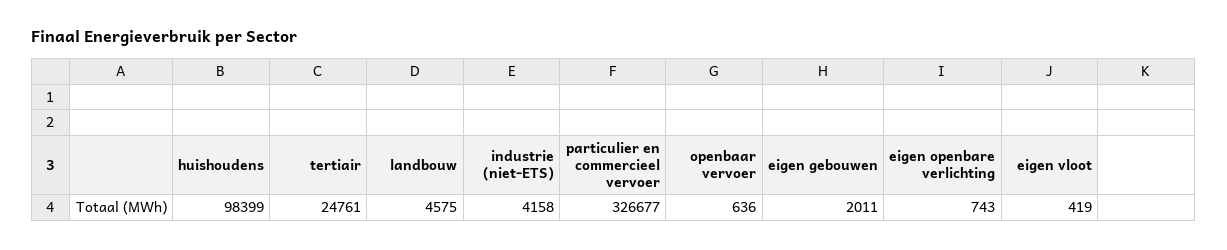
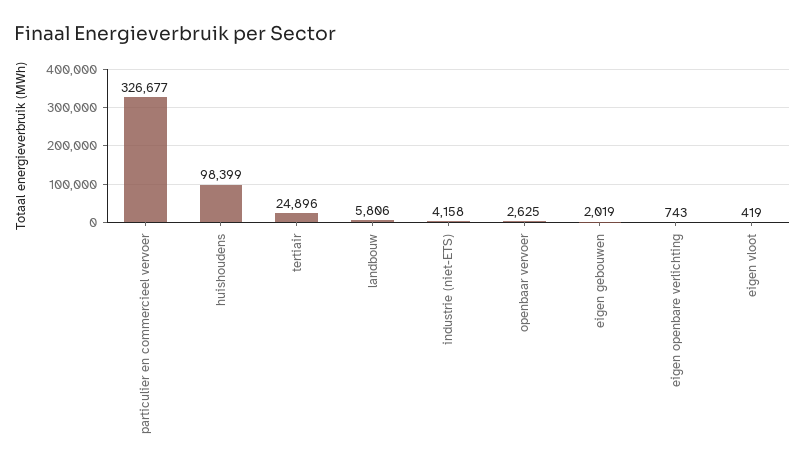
tertiair: 24761 -> 24896
landbouw: 4575 -> 5806
openbaar vervoer: 636 -> 2625
eigen gebouwen: 2011 -> 2019

